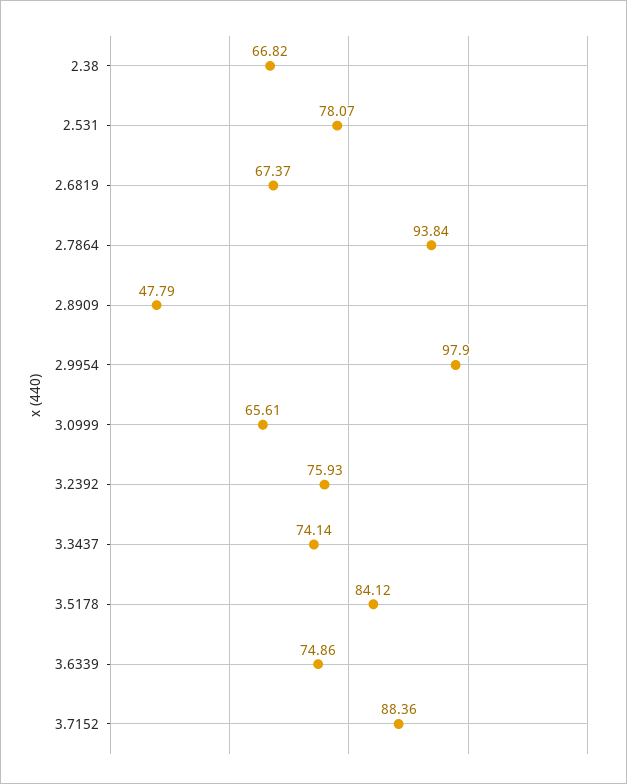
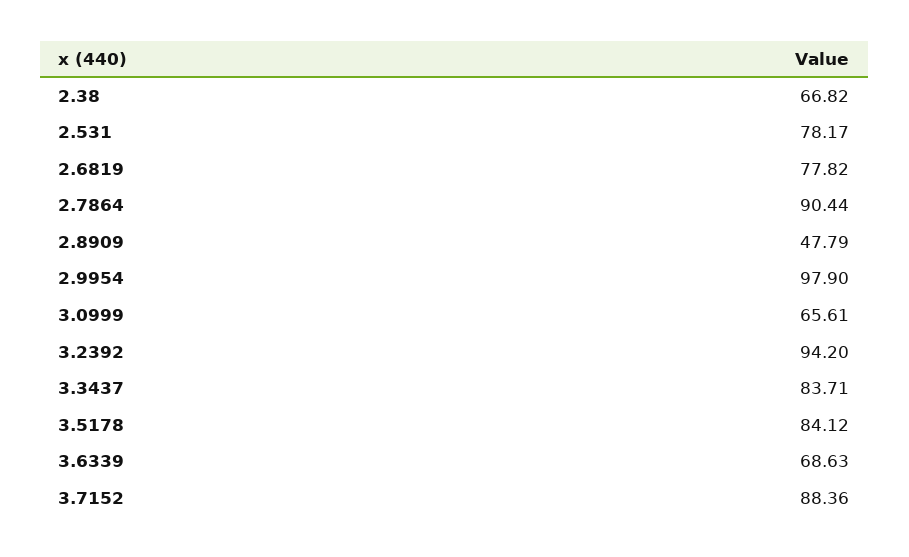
2.531: 78.07 -> 78.17
2.6819: 67.37 -> 77.82
2.7864: 93.84 -> 90.44
3.2392: 75.93 -> 94.2
3.3437: 74.14 -> 83.71
3.6339: 74.86 -> 68.63

